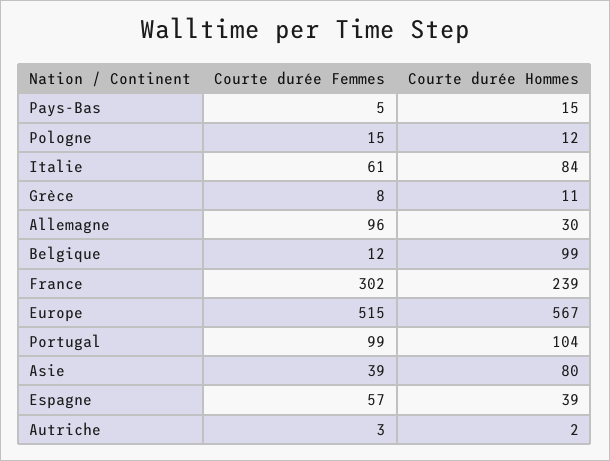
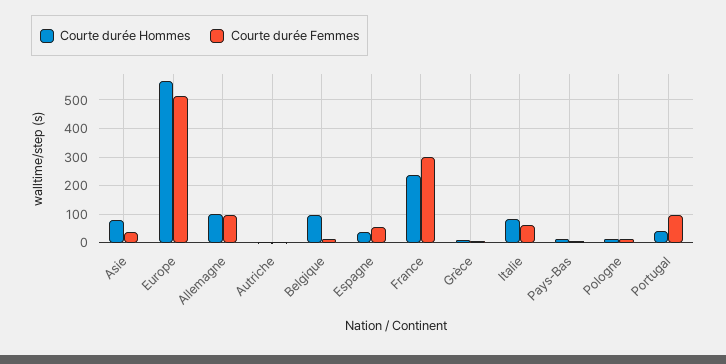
Courte durée Hommes, Allemagne: 30 -> 100
Courte durée Hommes, Portugal: 104 -> 50

